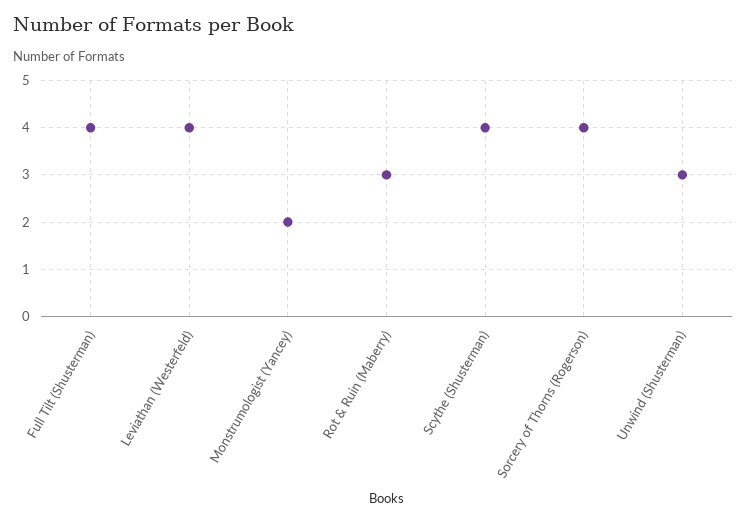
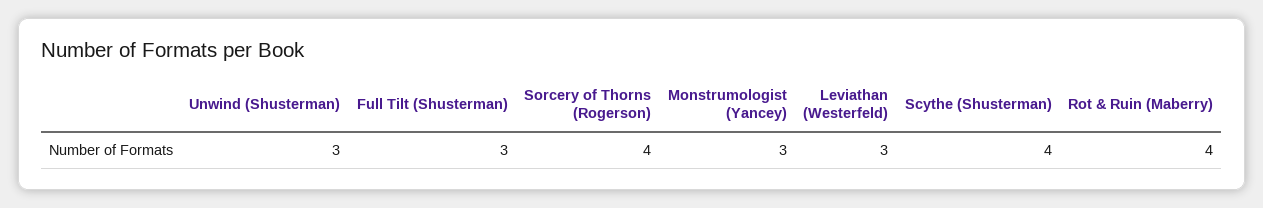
Full Tilt (Shusterman): 4 -> 3
Leviathan (Westerfeld): 4 -> 3
Monstrumologist (Yancey): 2 -> 3
Rot & Ruin (Maberry): 3 -> 4

